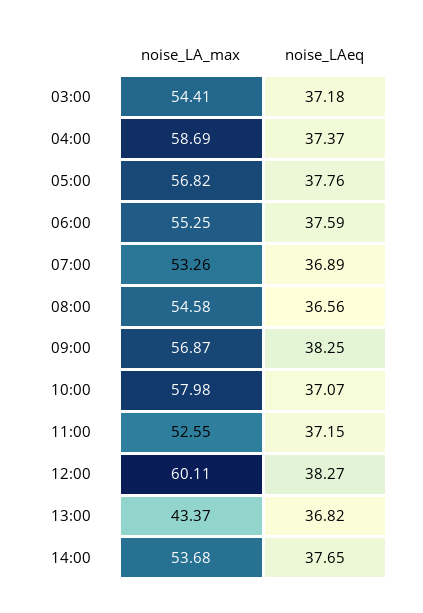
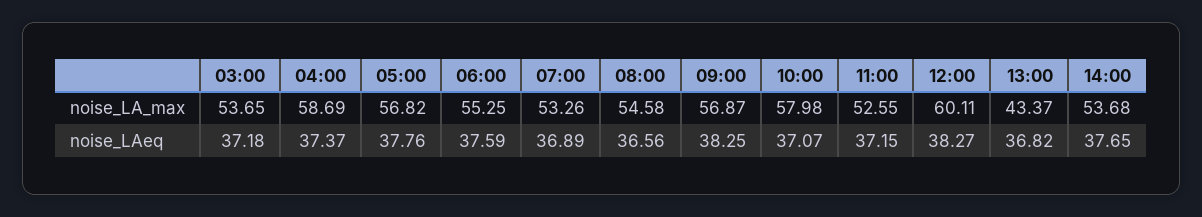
noise_LA_max, 03:00: 54.41 -> 53.65

